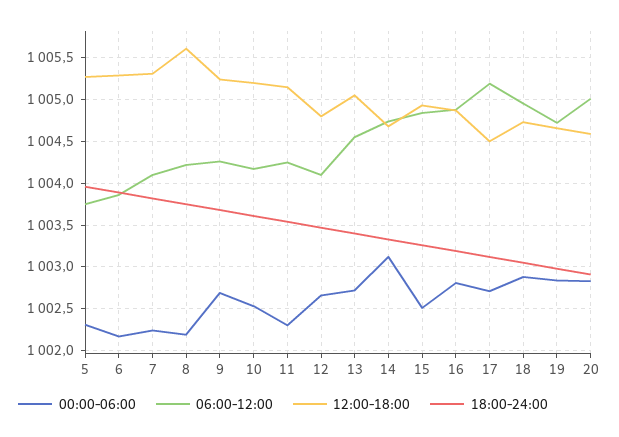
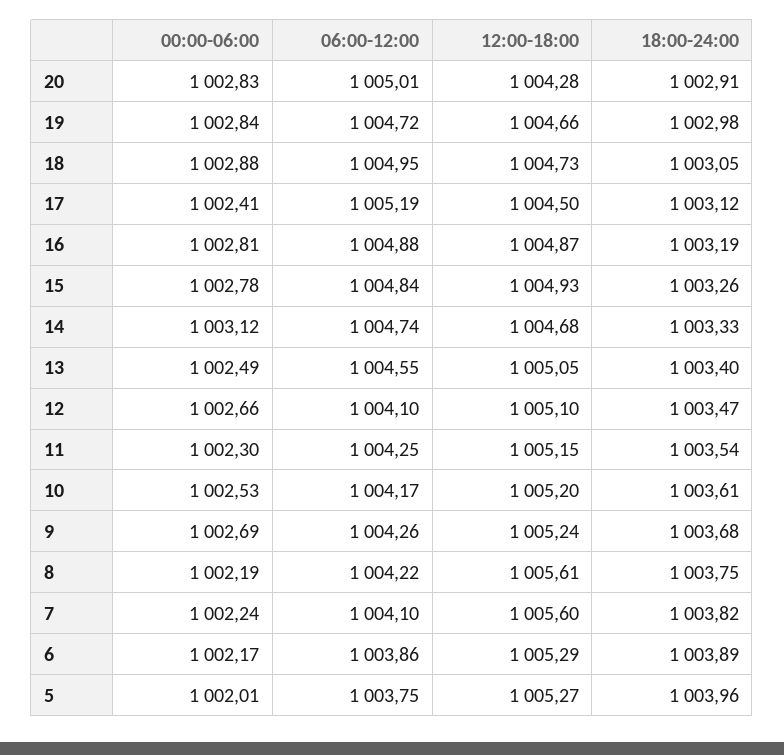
00:00-06:00, 5: 1002.3 -> 1002.01
12:00-18:00, 7: 1005.3 -> 1005.6
12:00-18:00, 12: 1004.8 -> 1005.1
00:00-06:00, 13: 1002.7 -> 1002.49
00:00-06:00, 15: 1002.5 -> 1002.78
00:00-06:00, 17: 1002.7 -> 1002.41
12:00-18:00, 20: 1004.6 -> 1004.28

